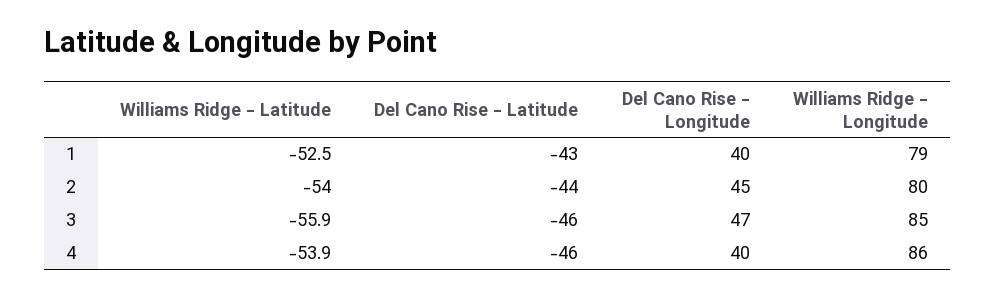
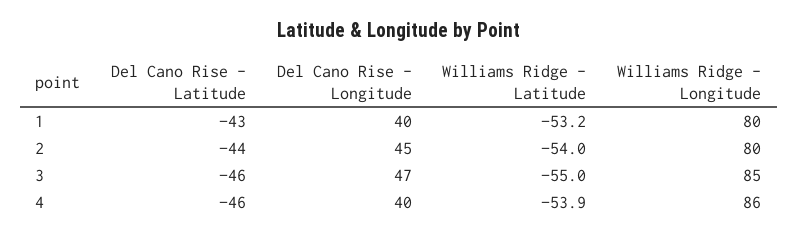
Williams Ridge - Latitude, 1: -52.5 -> -53.2
Williams Ridge - Longitude, 1: 79 -> 80
Williams Ridge - Latitude, 3: -55.9 -> -55

